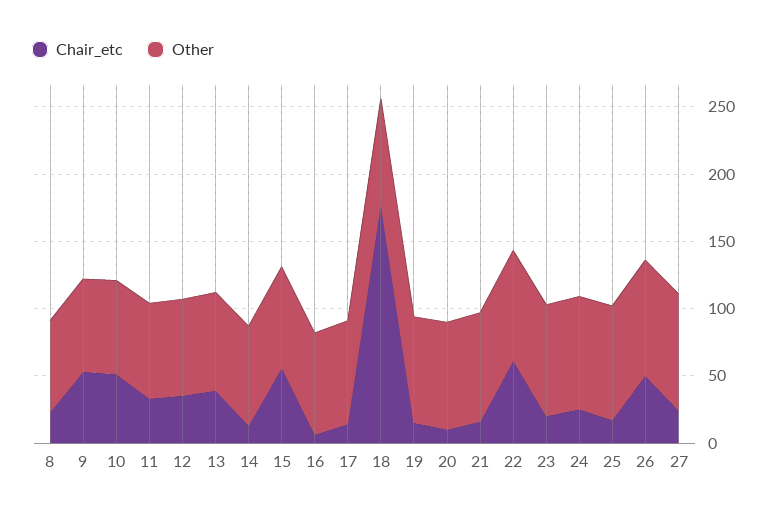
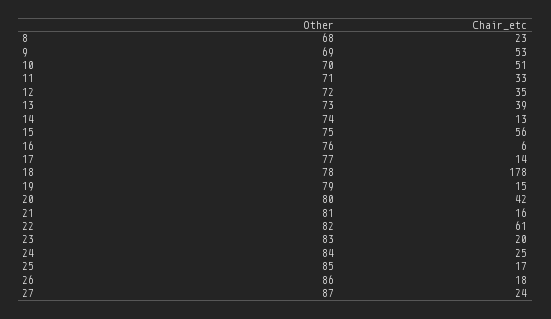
Chair_etc, 20: 10 -> 42
Chair_etc, 26: 50 -> 18

